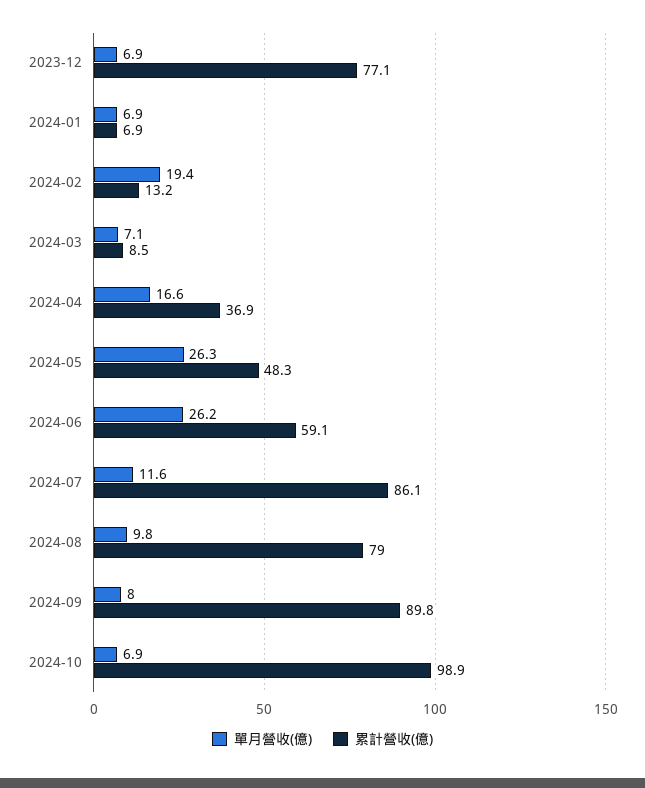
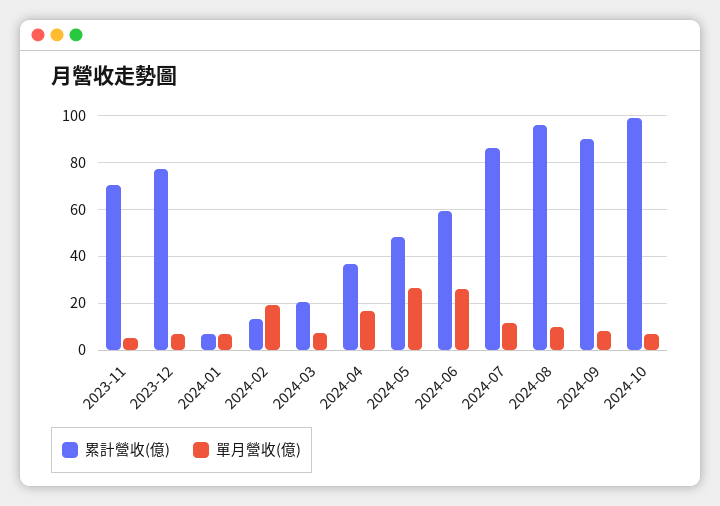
累計營收(億), 2024-03: 8.5 -> 20
累計營收(億), 2024-08: 79 -> 95
累計營收(億), 2023-11: none -> 70
單月營收(億), 2023-11: none -> 5

